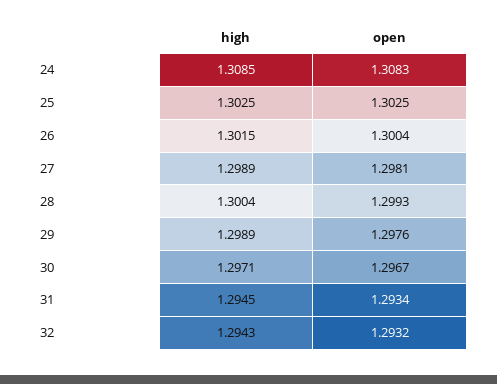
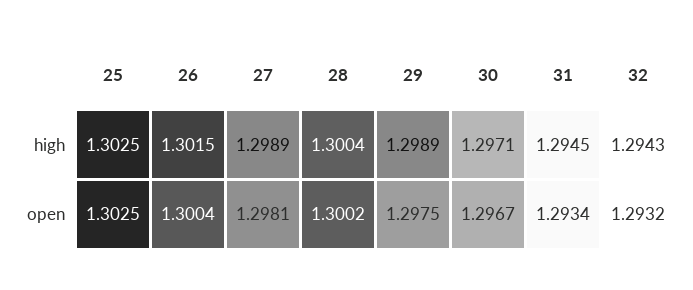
high, 24: 1.3085 -> none
open, 24: 1.3083 -> none
open, 28: 1.2993 -> 1.3002
open, 29: 1.2976 -> 1.2975

